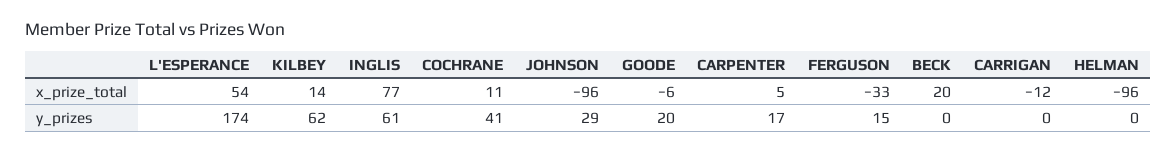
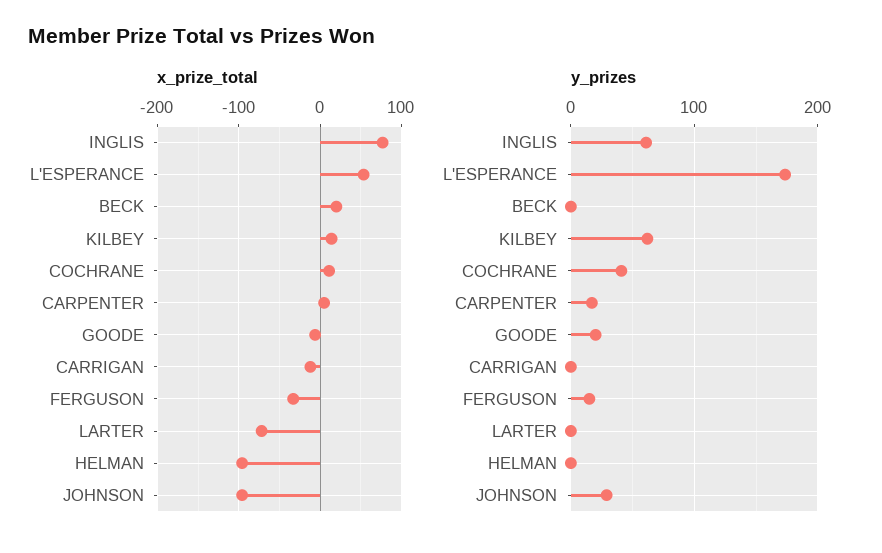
x_prize_total, LARTER: none -> -70
y_prizes, LARTER: none -> 0

